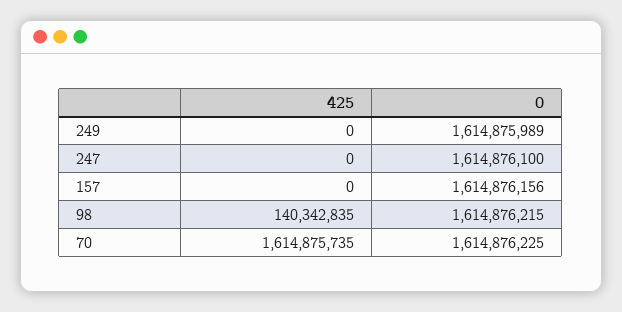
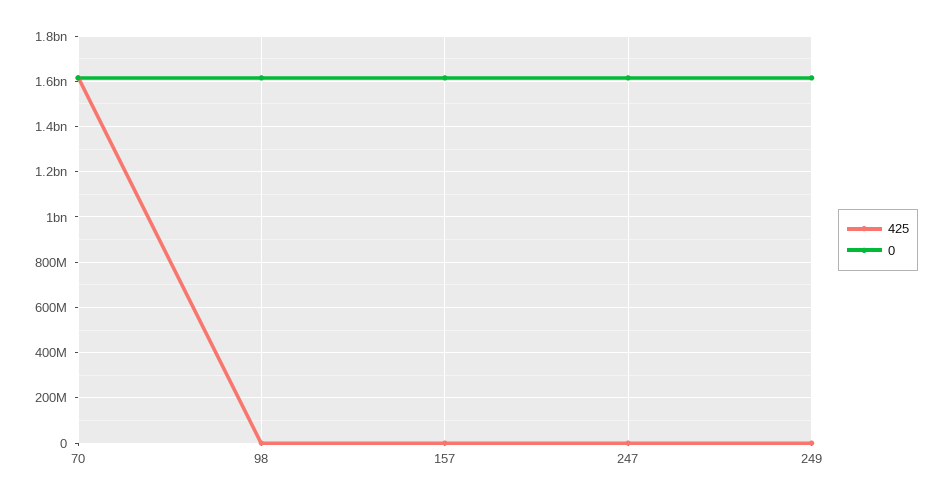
425, 98: 140342835 -> 0

